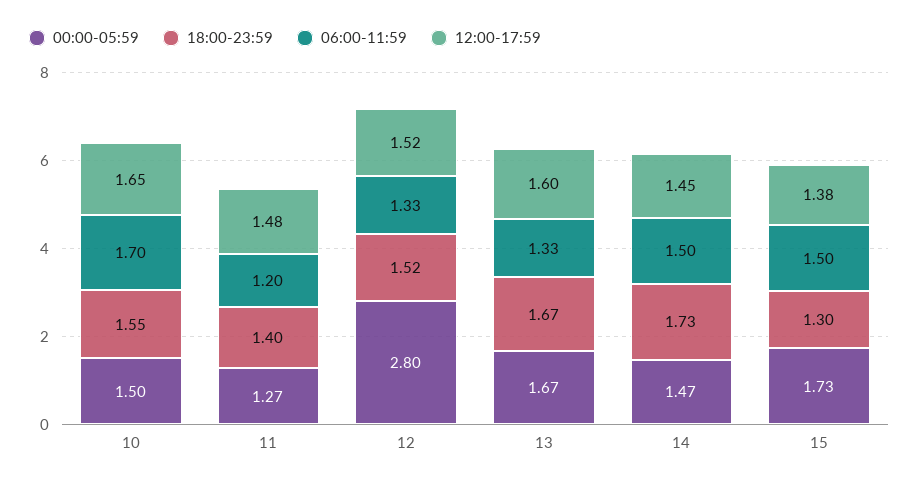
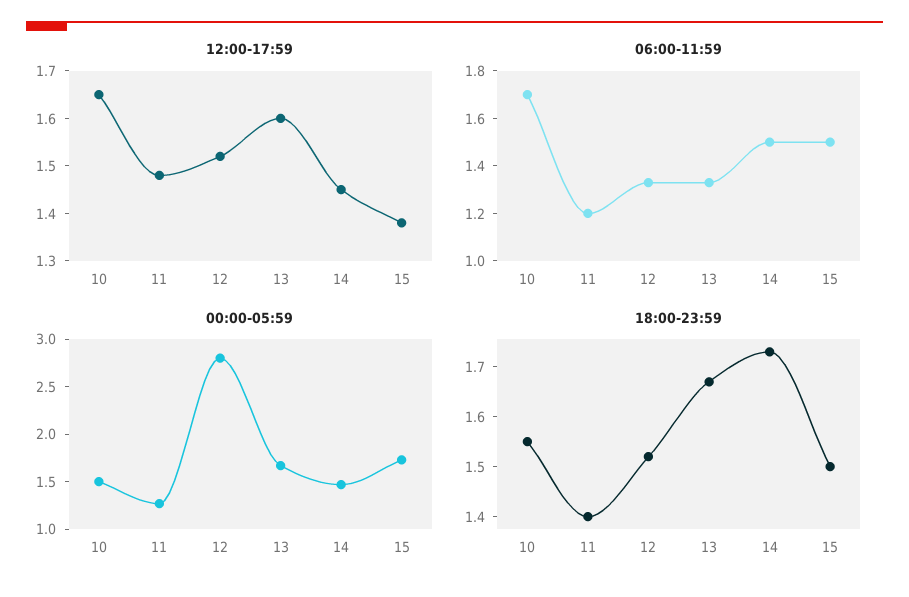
18:00-23:59, 15: 1.3 -> 1.5

